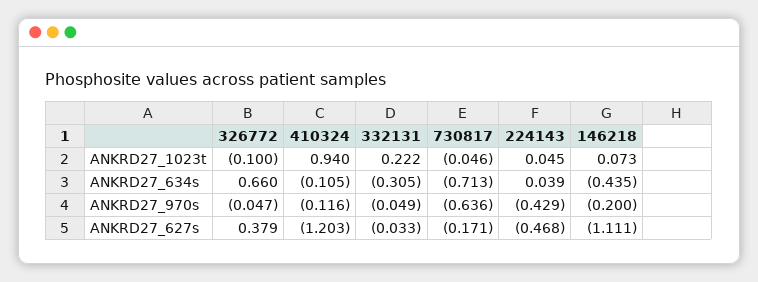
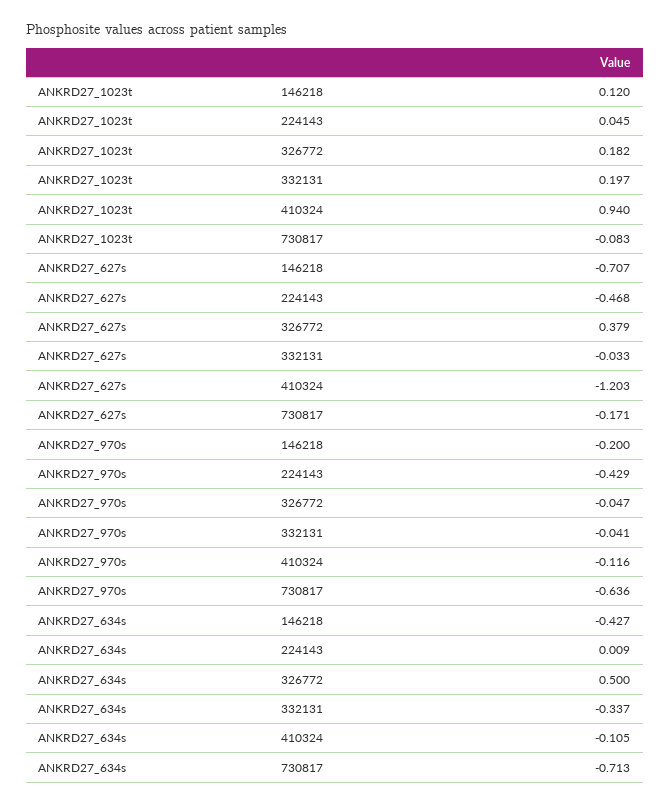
326772, ANKRD27_1023t: -0.1 -> 0.182
332131, ANKRD27_1023t: 0.222 -> 0.197
730817, ANKRD27_1023t: -0.046 -> -0.083
146218, ANKRD27_1023t: 0.073 -> 0.12
326772, ANKRD27_634s: 0.66 -> 0.5
332131, ANKRD27_634s: -0.305 -> -0.337
224143, ANKRD27_634s: 0.039 -> 0.009
146218, ANKRD27_634s: -0.435 -> -0.427
332131, ANKRD27_970s: -0.049 -> -0.041
146218, ANKRD27_627s: -1.111 -> -0.707

